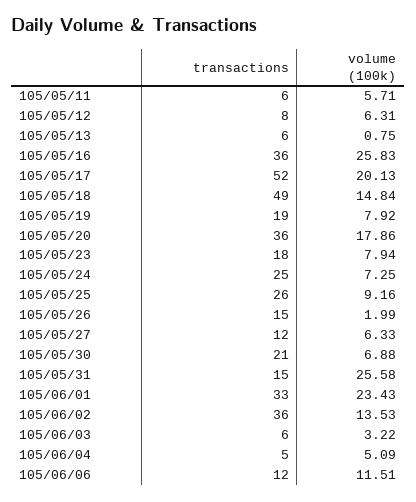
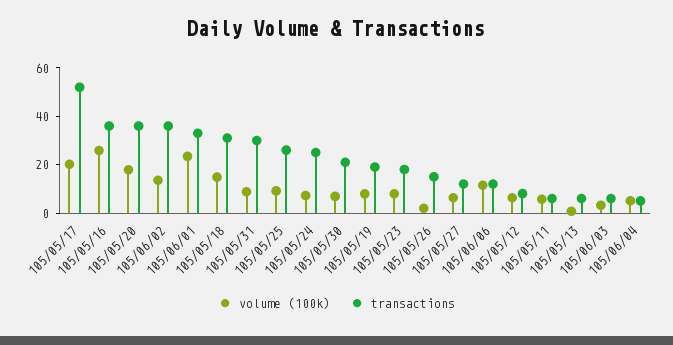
transactions, 105/05/18: 49 -> 30
transactions, 105/05/31: 15 -> 30
volume (100k), 105/05/31: 25.58 -> 10

